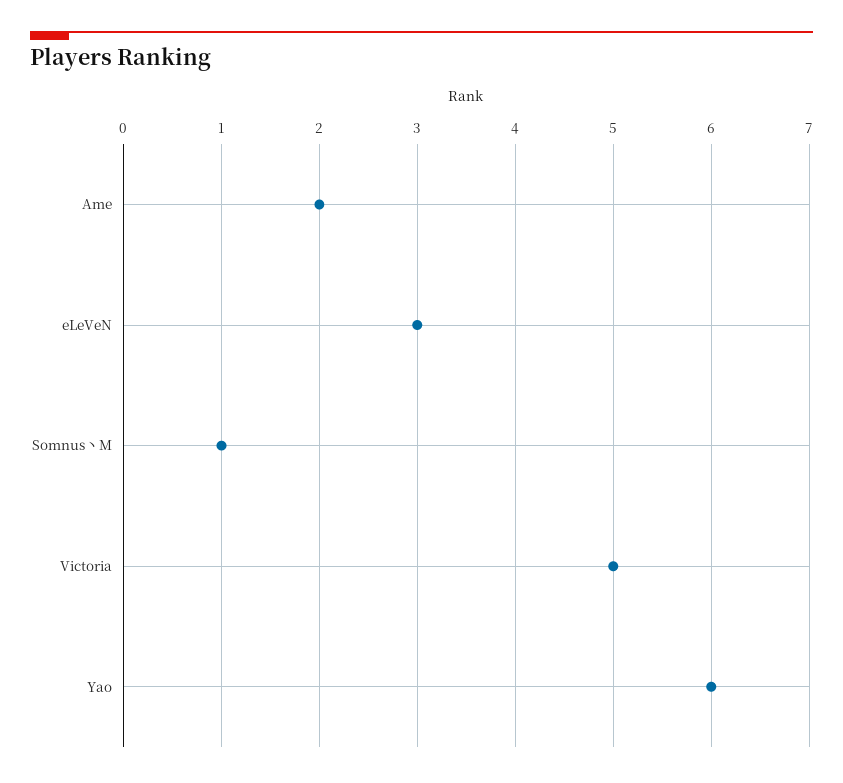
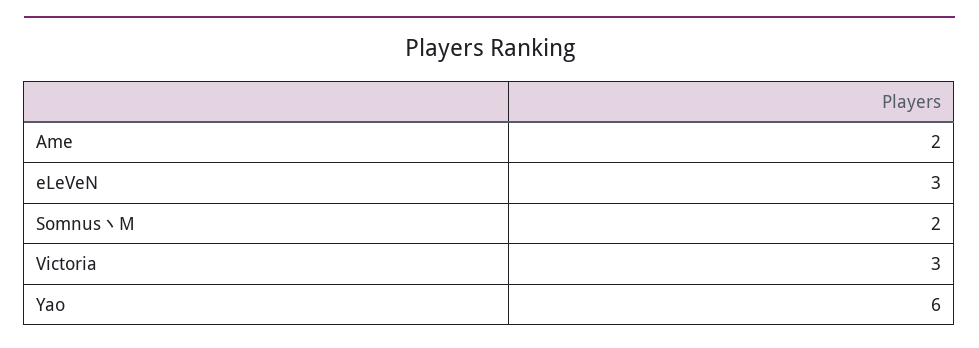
Somnus丶M: 1 -> 2
Victoria: 5 -> 3

